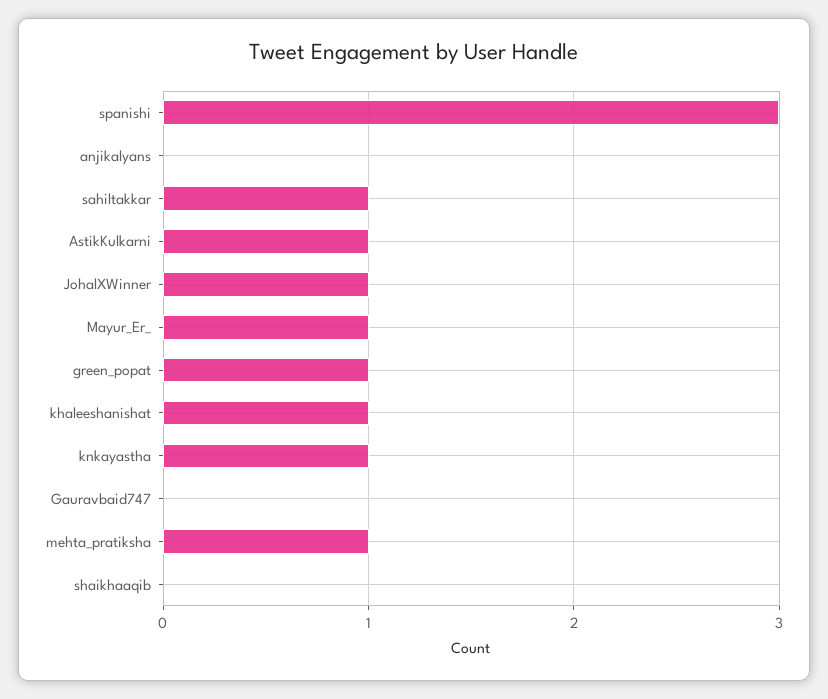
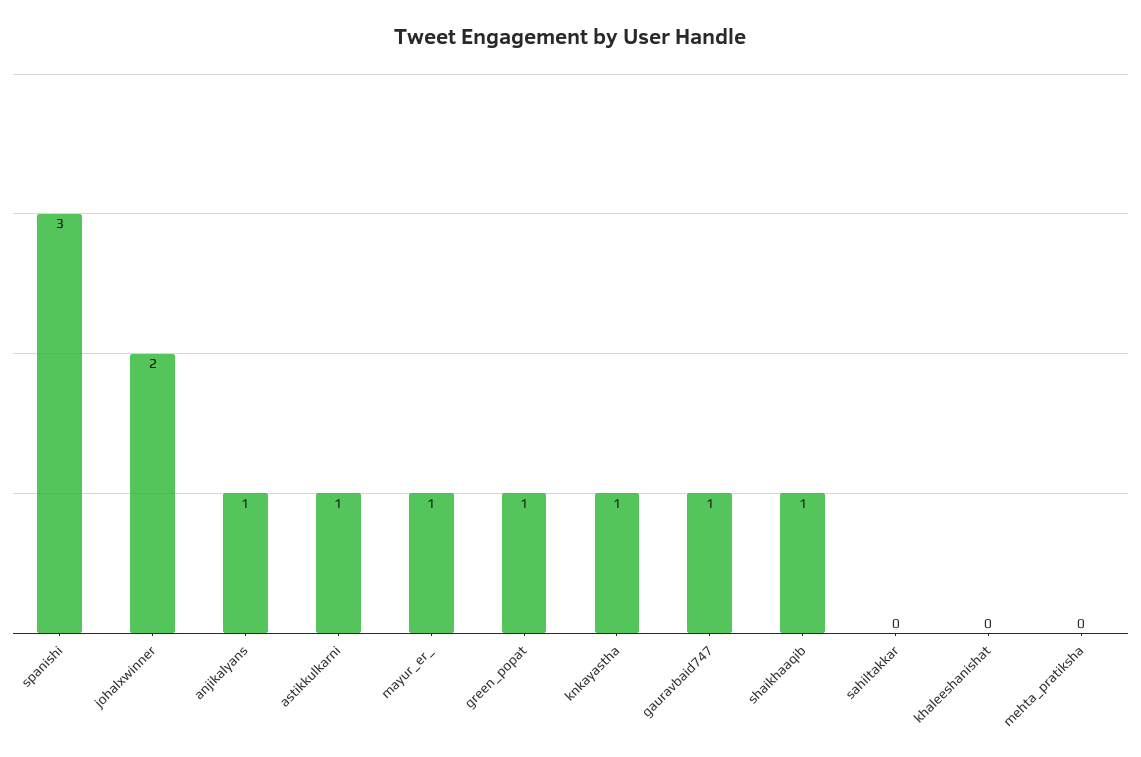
anjikalyans: 0 -> 1
sahiltakkar: 1 -> 0
JohalXWinner: 1 -> 2
khaleeshanishat: 1 -> 0
Gauravbaid747: 0 -> 1
mehta_pratiksha: 1 -> 0
shaikhaaqib: 0 -> 1

